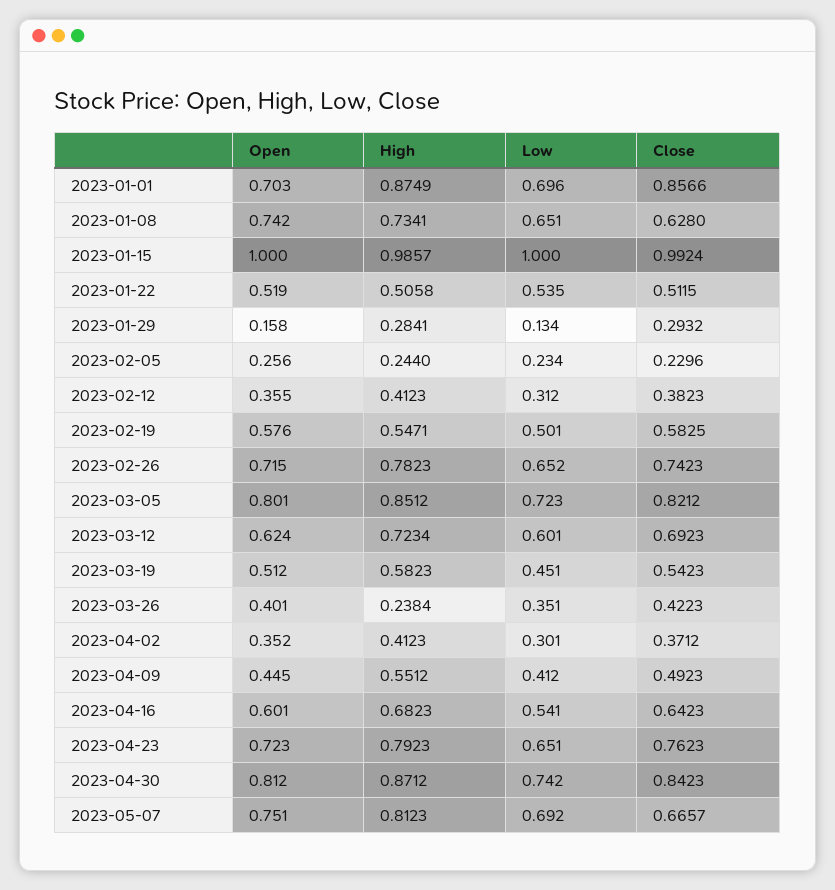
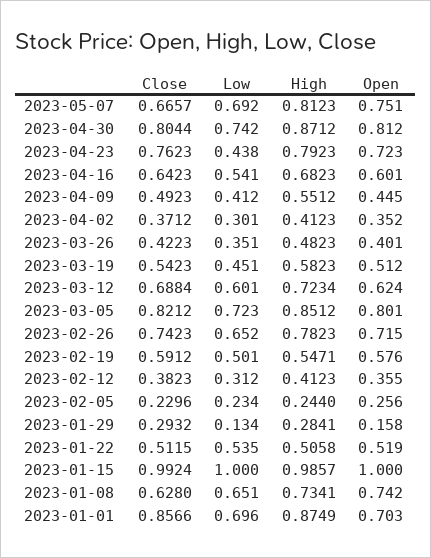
Close, 2023-02-19: 0.5825 -> 0.5912
Close, 2023-03-12: 0.6923 -> 0.6884
High, 2023-03-26: 0.2384 -> 0.4823
Low, 2023-04-23: 0.651 -> 0.438
Close, 2023-04-30: 0.8423 -> 0.8044

